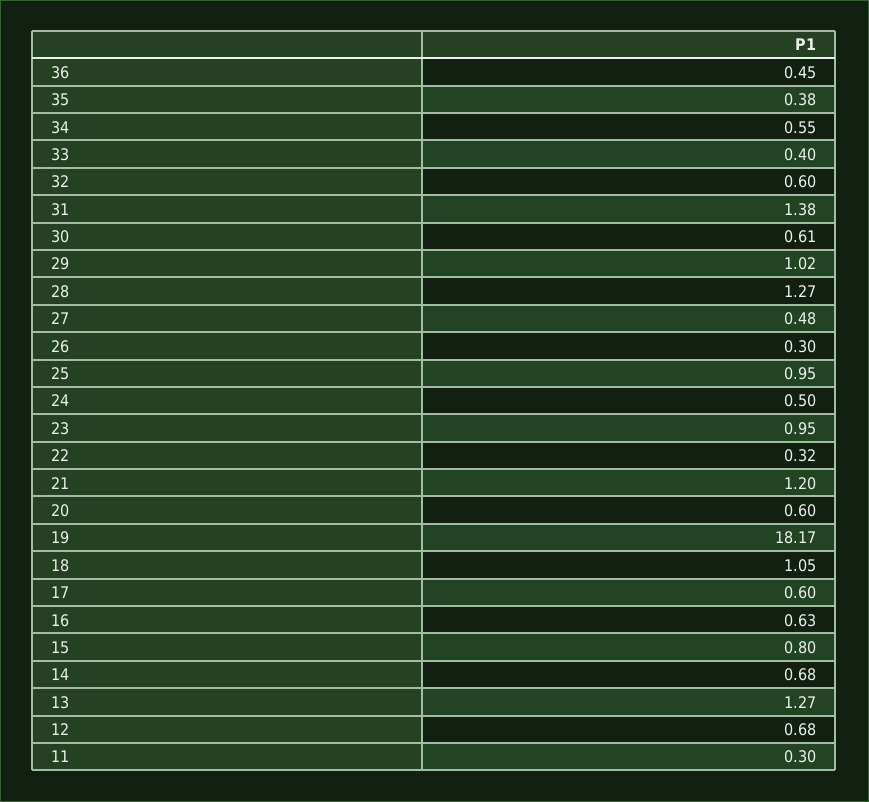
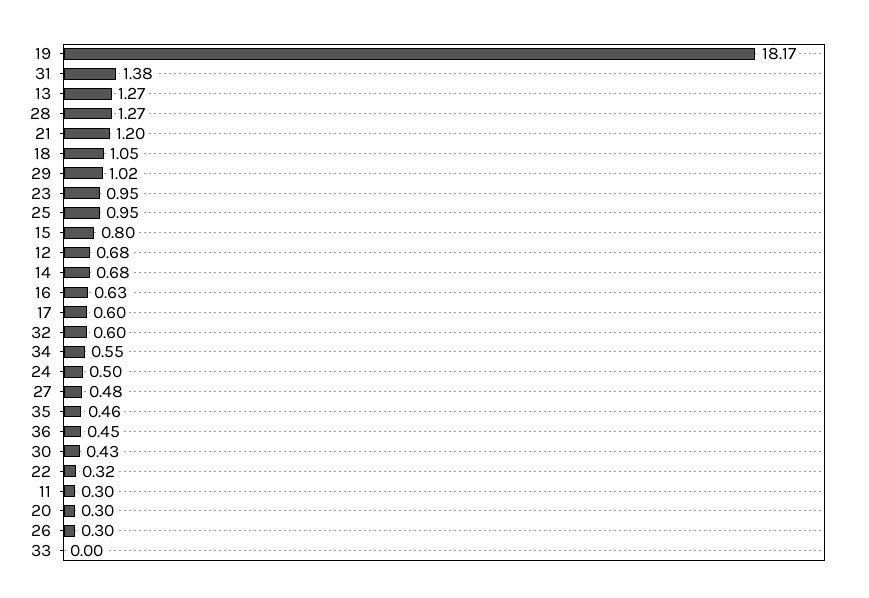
35: 0.38 -> 0.46
33: 0.4 -> 0
30: 0.61 -> 0.43
20: 0.6 -> 0.3

